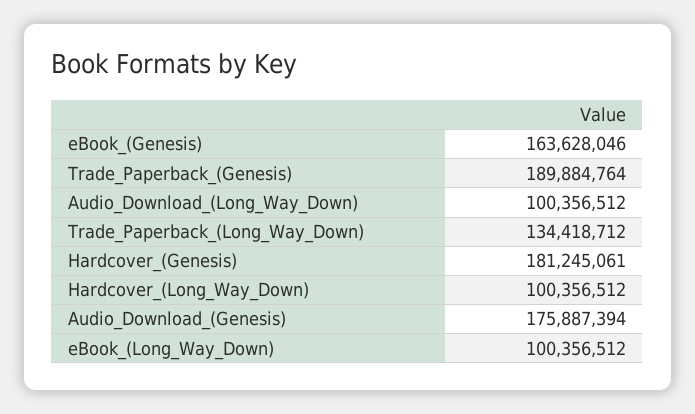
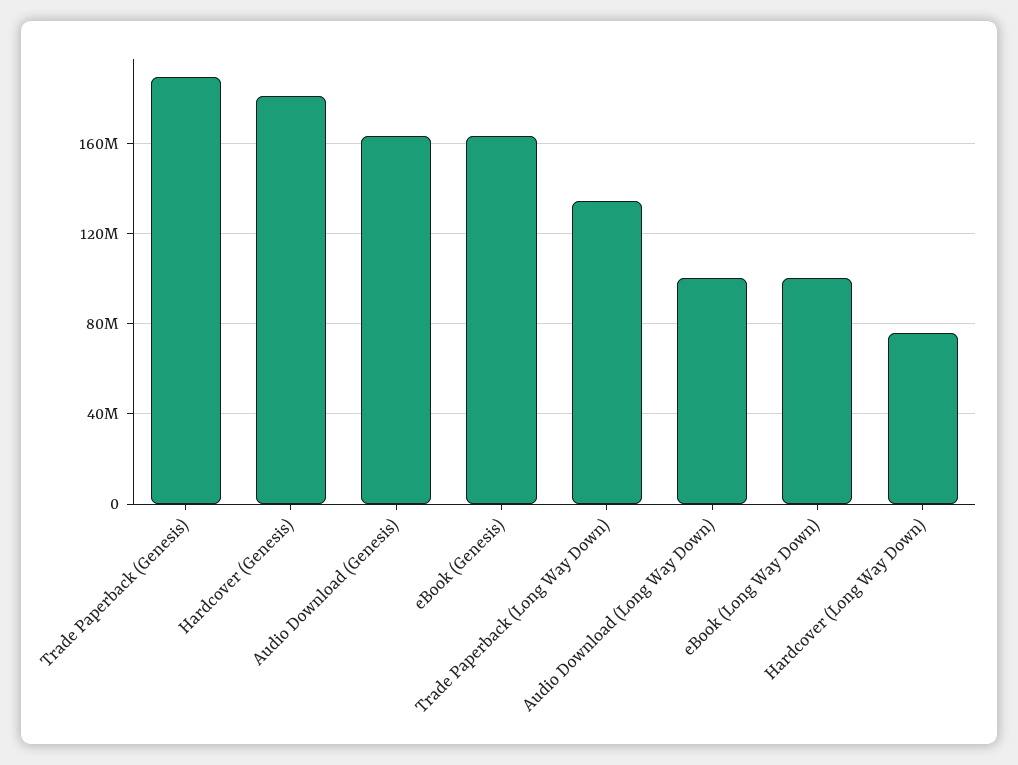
Hardcover_(Long_Way_Down): 100356512 -> 75000000
Audio_Download_(Genesis): 175887394 -> 165000000

